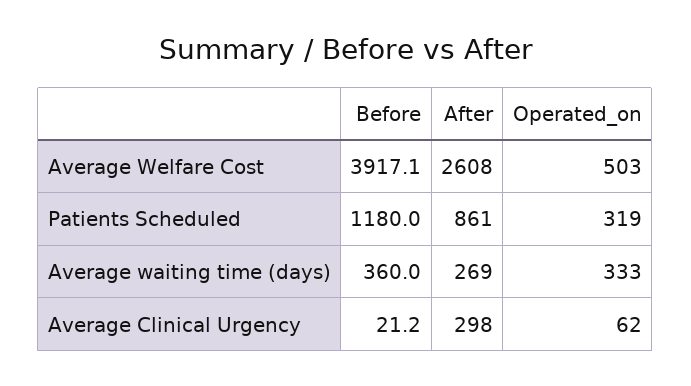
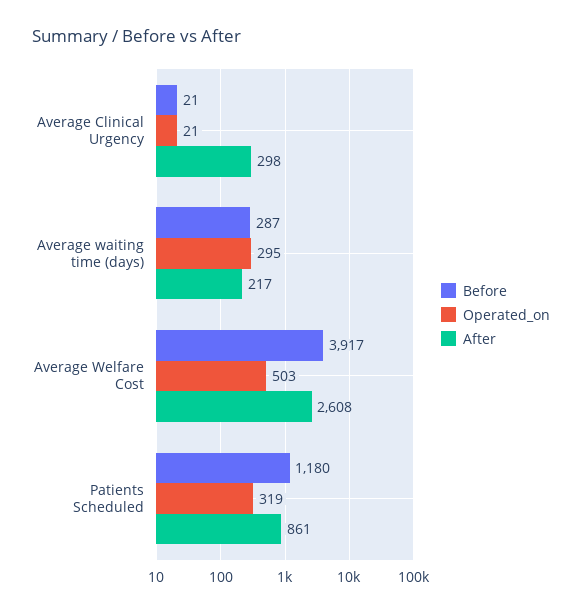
Before, Average waiting time (days): 360 -> 287
After, Average waiting time (days): 269 -> 217
Operated_on, Average waiting time (days): 333 -> 295
Operated_on, Average Clinical Urgency: 62 -> 21

